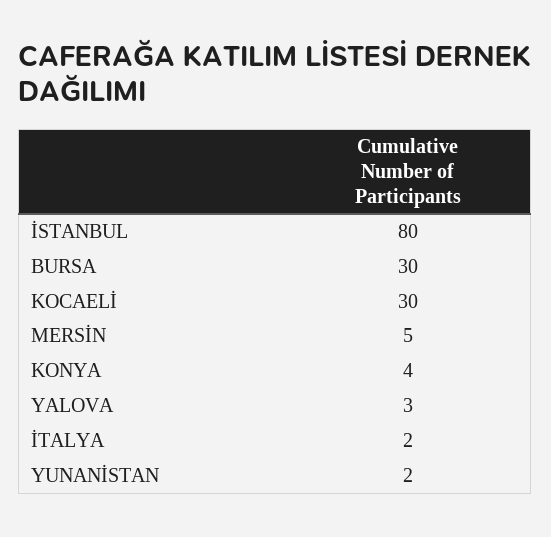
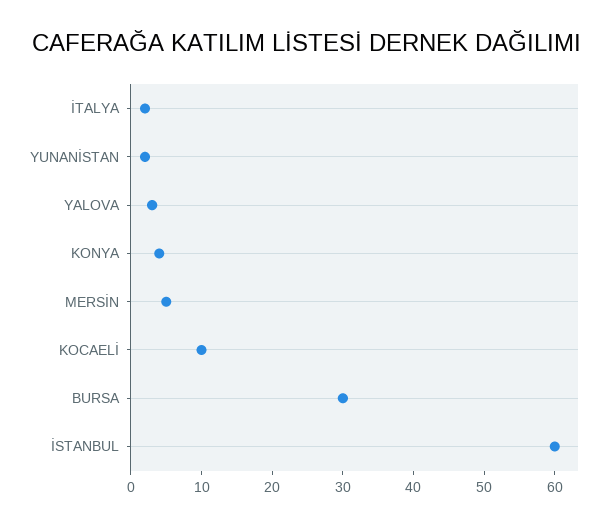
İSTANBUL: 80 -> 60
KOCAELİ: 30 -> 10

